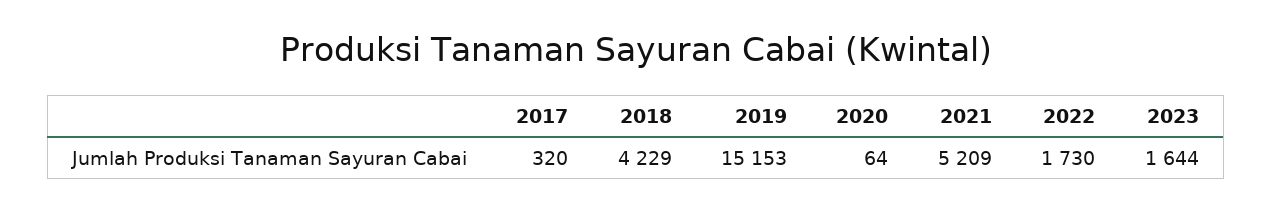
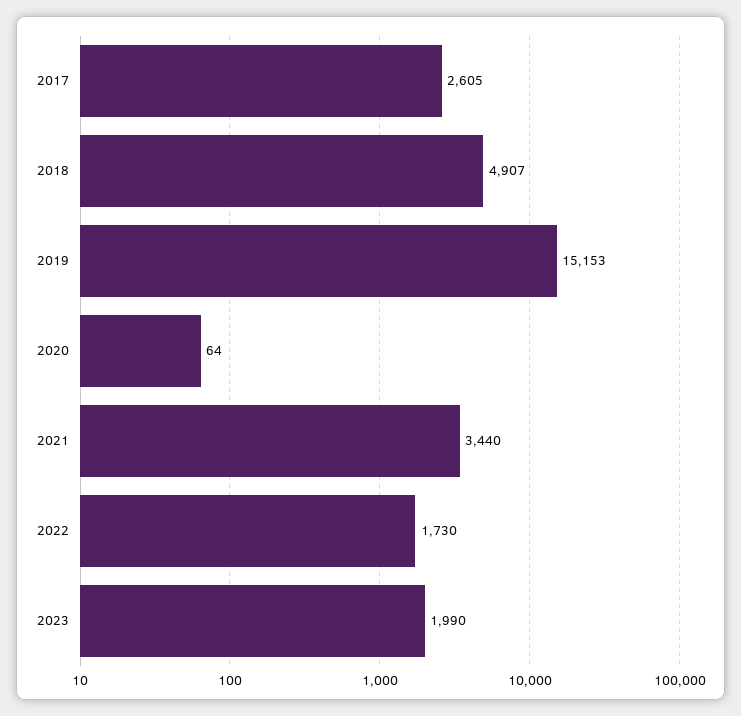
2017: 320 -> 2605
2018: 4229 -> 4907
2021: 5209 -> 3440
2023: 1644 -> 1990

